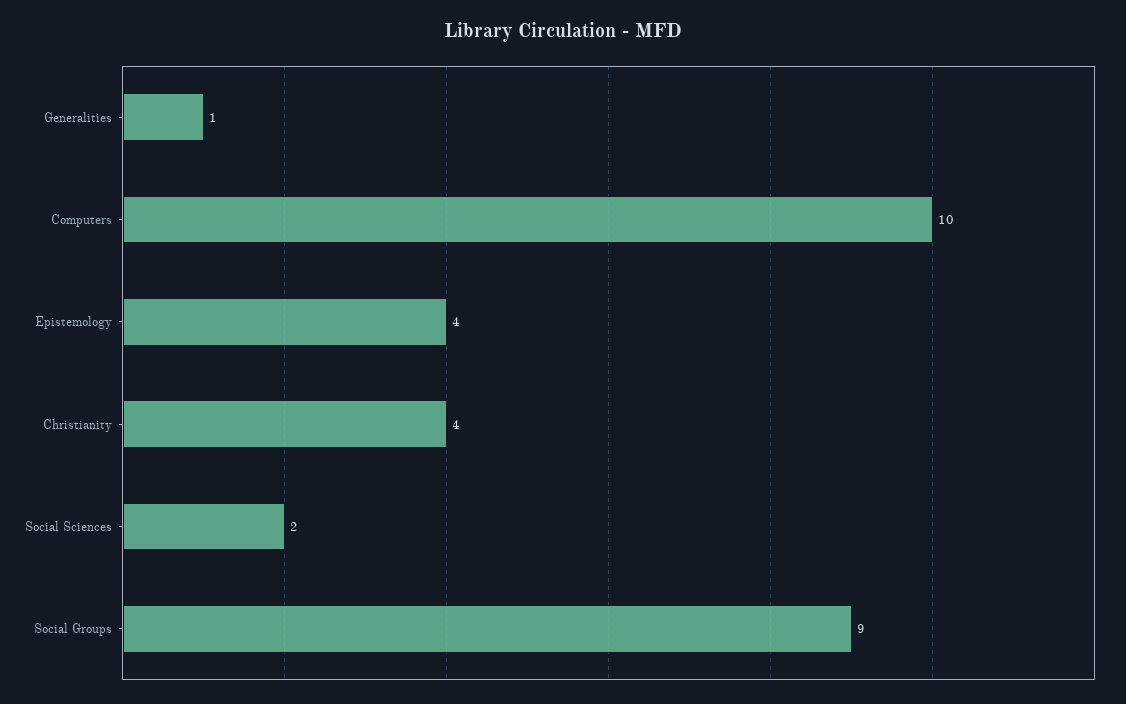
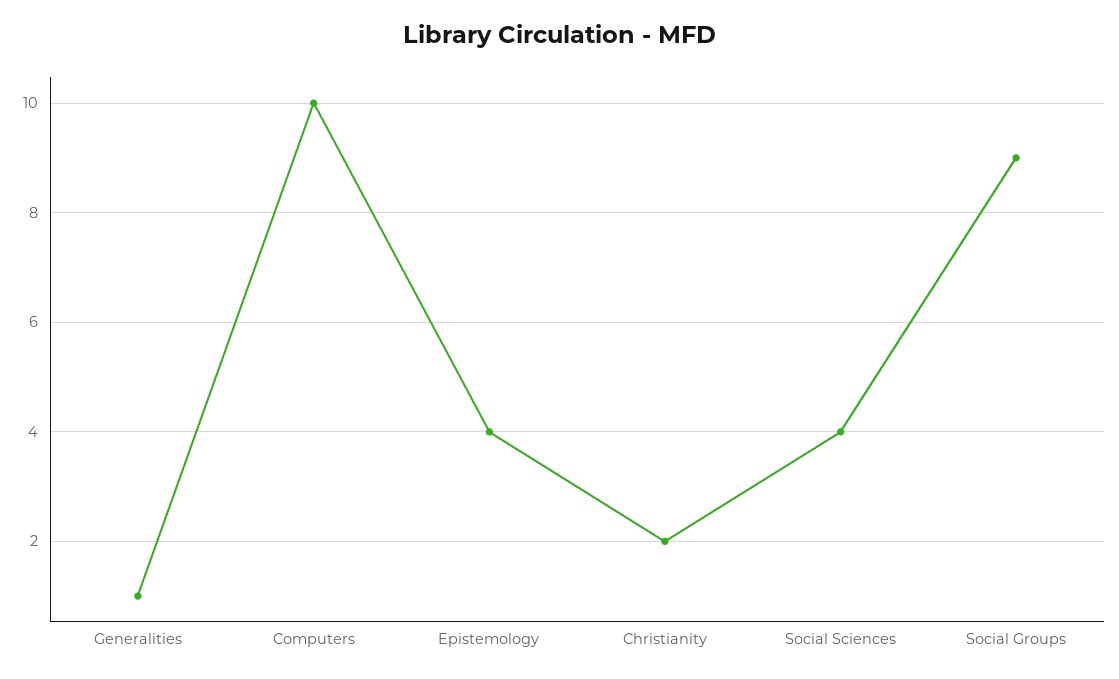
Christianity: 4 -> 2
Social Sciences: 2 -> 4

